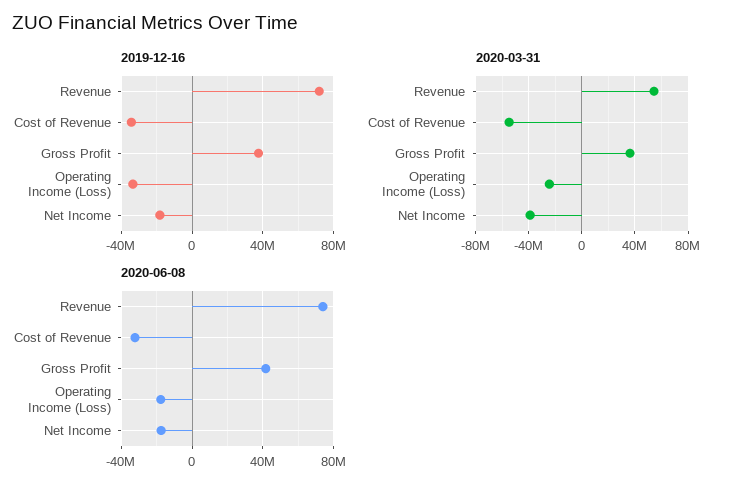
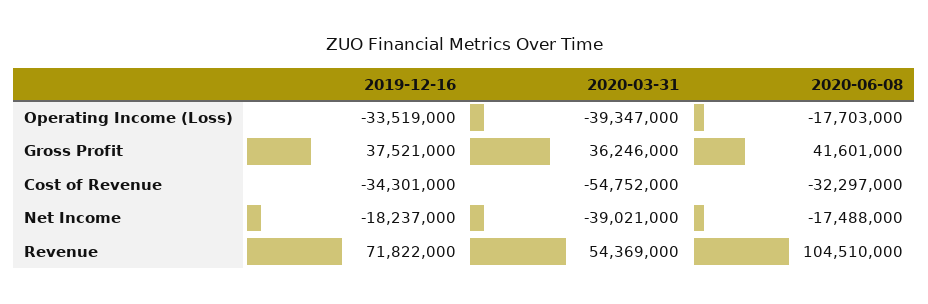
2020-03-31, Operating Income (Loss): -25000000 -> -39347000
2020-06-08, Revenue: 75000000 -> 104510000

